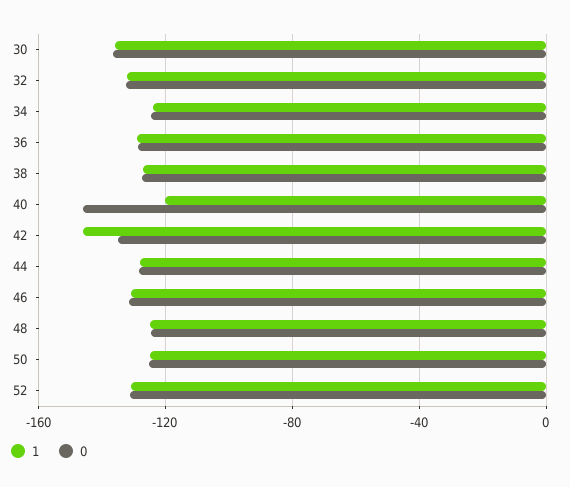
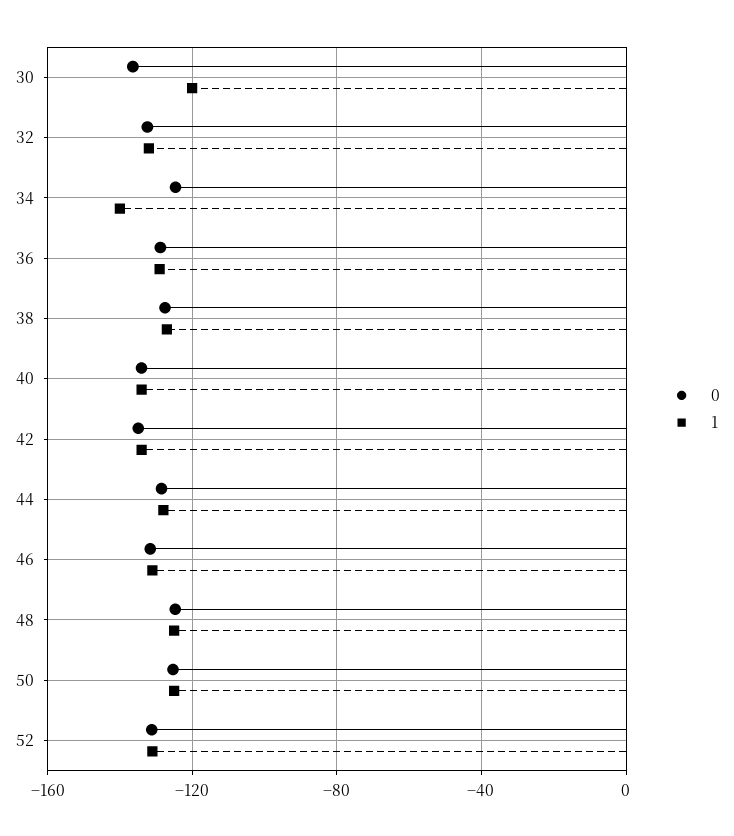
1, 30: -135 -> -120
1, 34: -125 -> -140
1, 40: -120 -> -135
0, 40: -145 -> -135
1, 42: -145 -> -135

